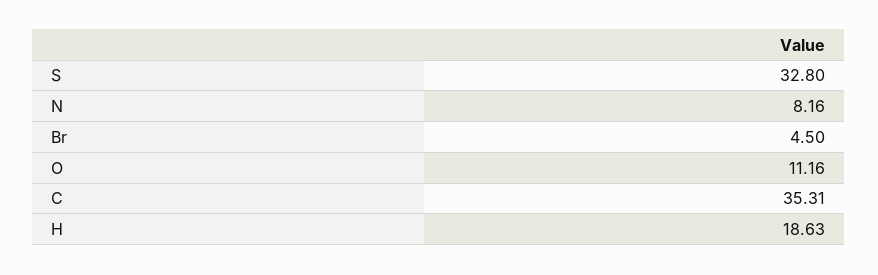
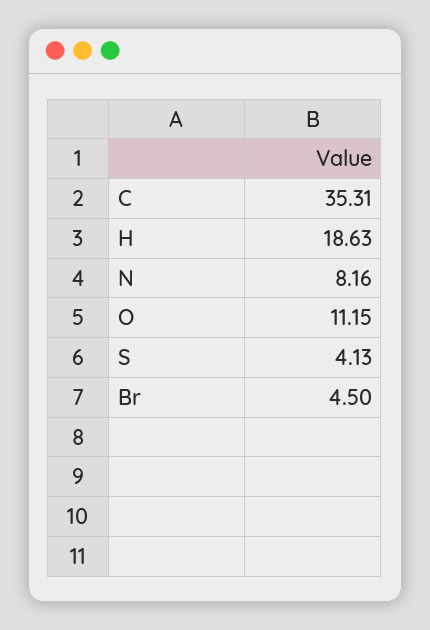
S: 32.8 -> 4.13
O: 11.16 -> 11.15

